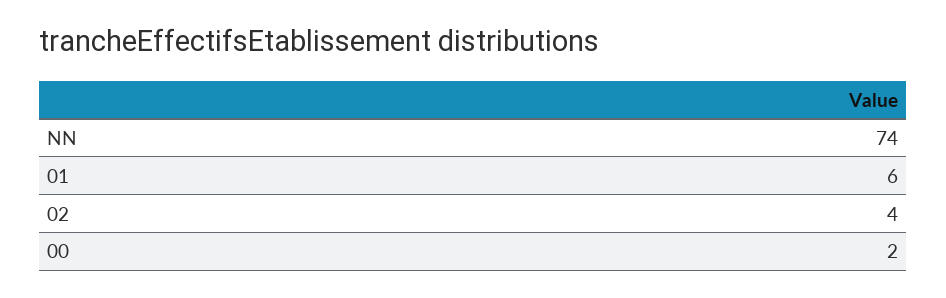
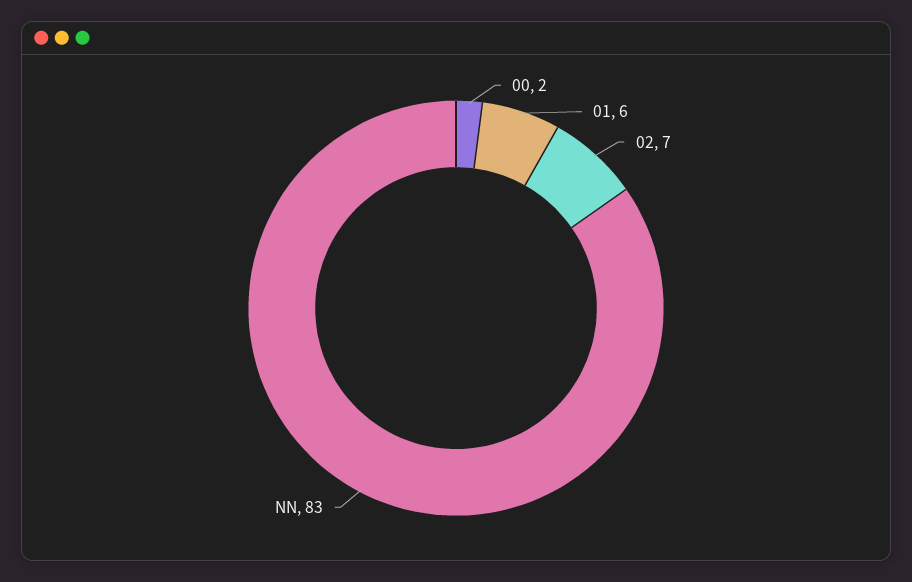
NN: 74 -> 83
02: 4 -> 7

